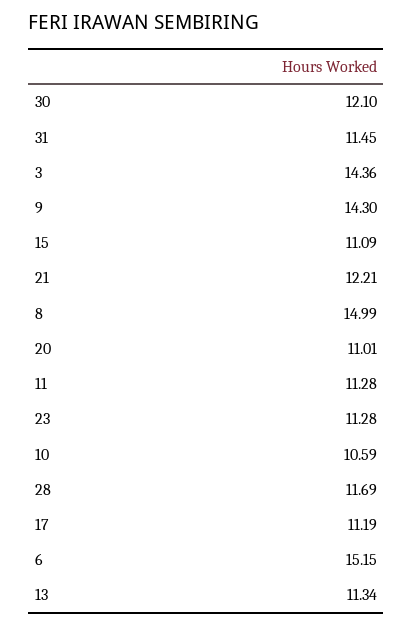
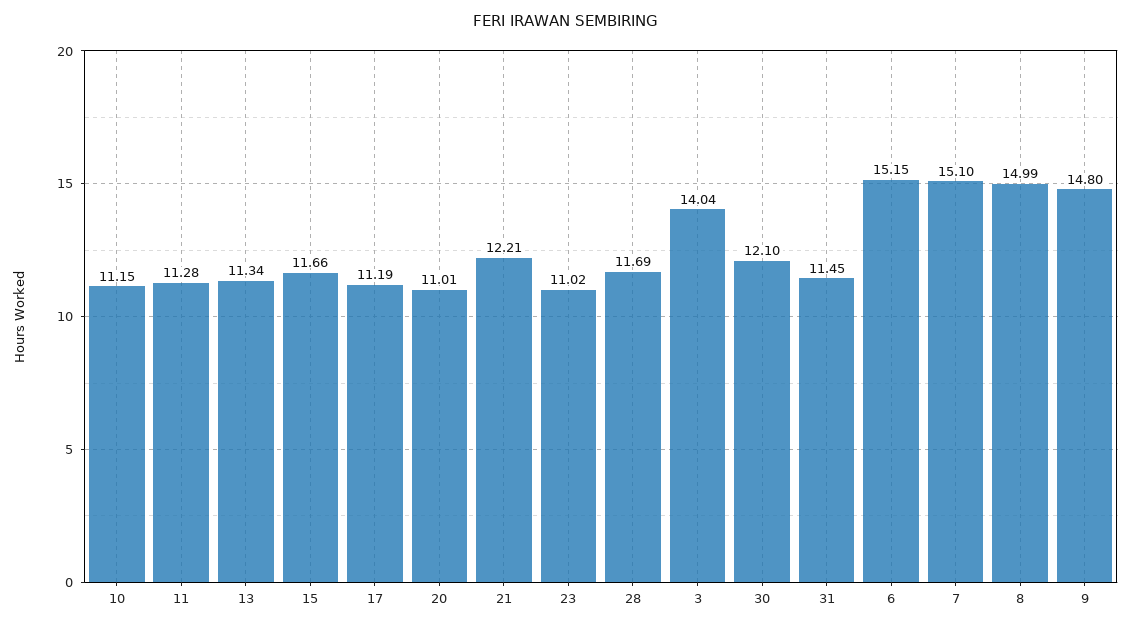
3: 14.36 -> 14.04
9: 14.3 -> 14.8
15: 11.09 -> 11.66
23: 11.28 -> 11.02
10: 10.59 -> 11.15
7: none -> 15.1

